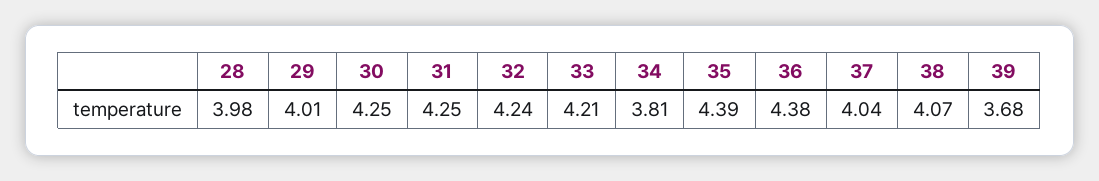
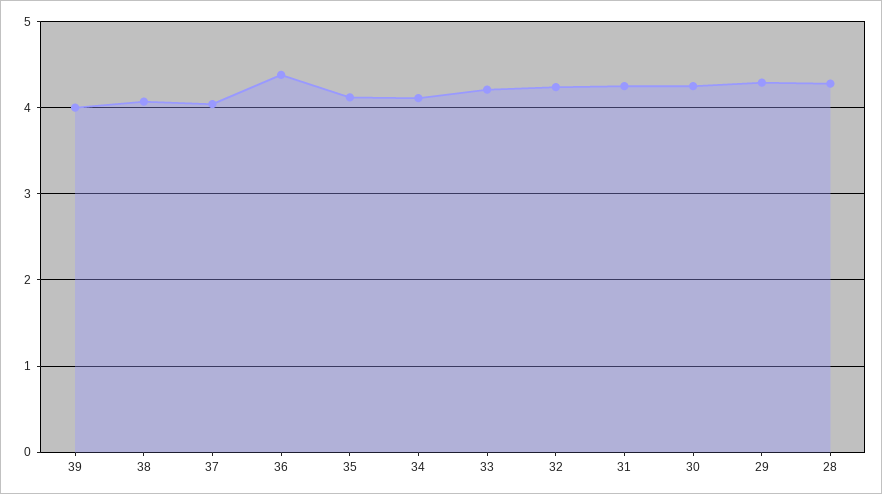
28: 3.98 -> 4.3
29: 4.01 -> 4.3
34: 3.81 -> 4.1
35: 4.39 -> 4.1
39: 3.68 -> 4

